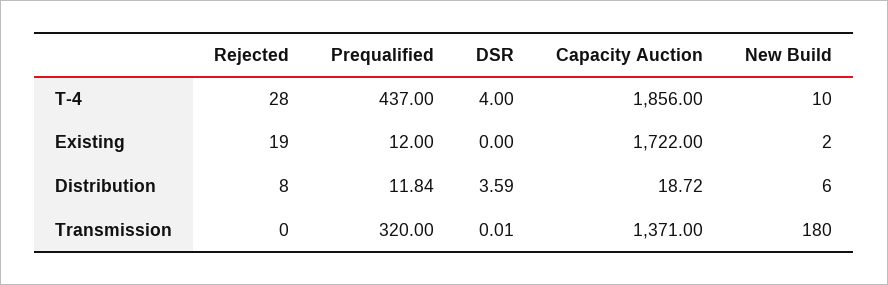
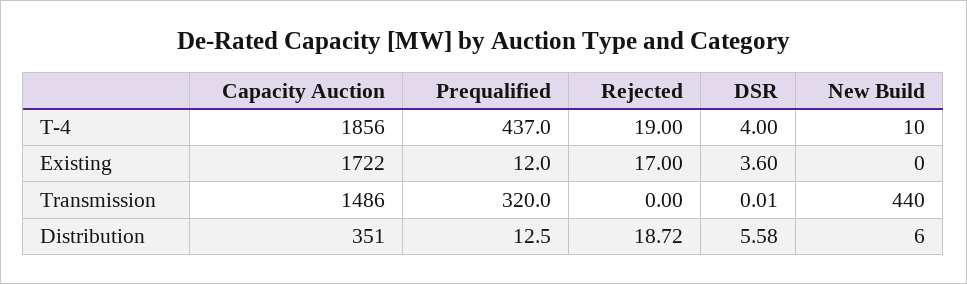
Rejected, T-4: 28 -> 19
Rejected, Existing: 19 -> 17
DSR, Existing: 0 -> 3.6
New Build, Existing: 2 -> 0
Rejected, Distribution: 8 -> 18.72
Prequalified, Distribution: 11.84 -> 12.5
DSR, Distribution: 3.59 -> 5.58
Capacity Auction, Distribution: 18.72 -> 351
Capacity Auction, Transmission: 1371 -> 1486
New Build, Transmission: 180 -> 440

